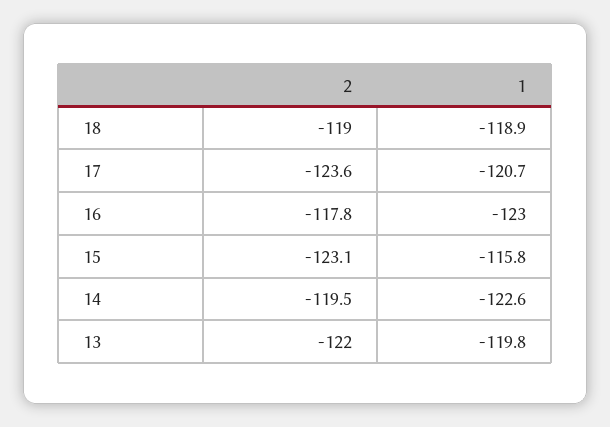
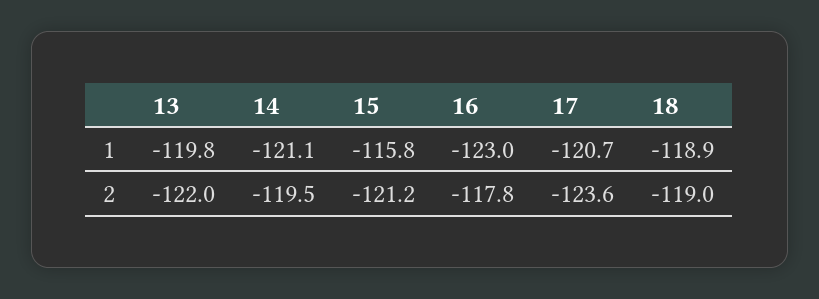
2, 15: -123.1 -> -121.2
1, 14: -122.6 -> -121.1

